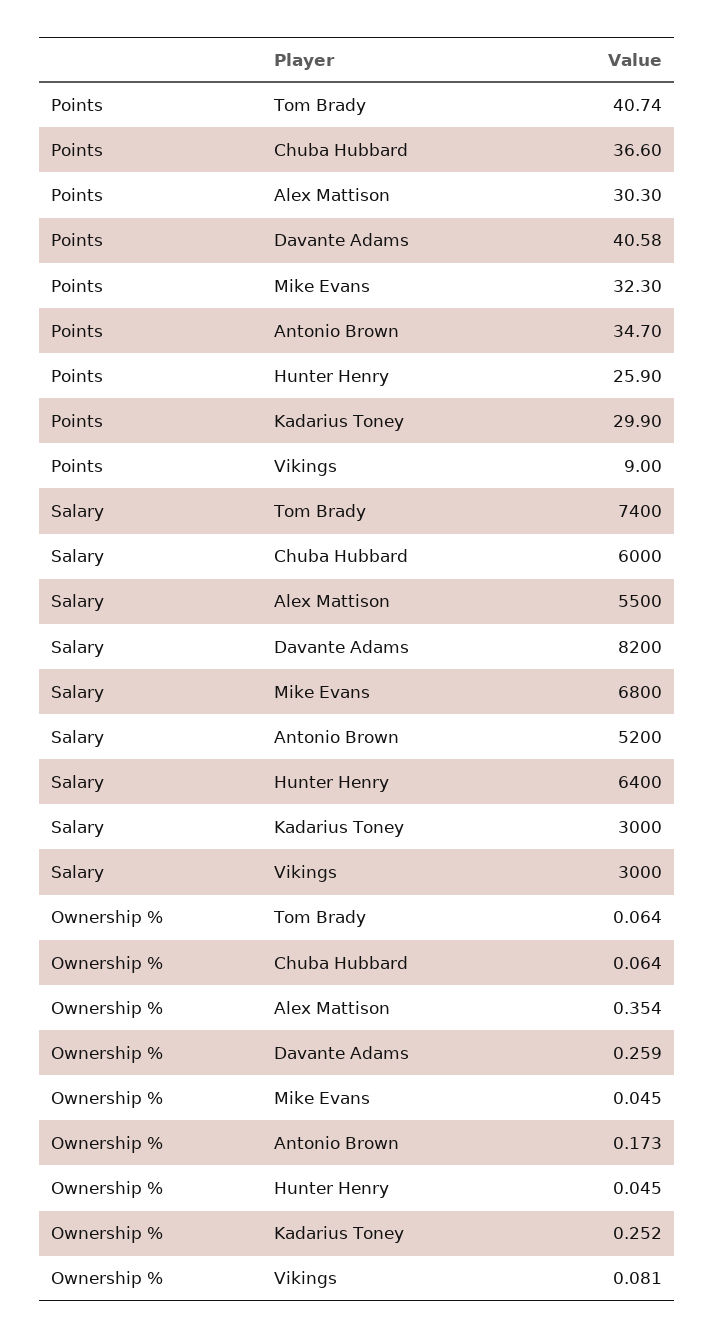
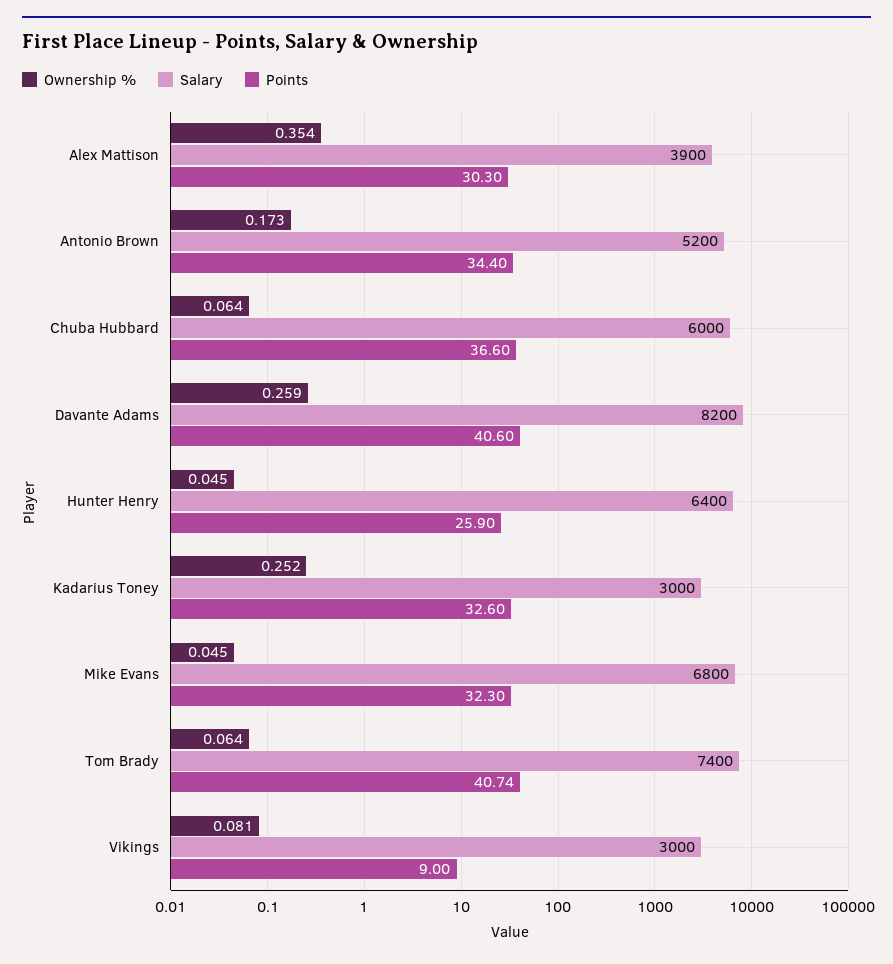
Points, Davante Adams: 40.58 -> 40.6
Points, Antonio Brown: 34.7 -> 34.4
Points, Kadarius Toney: 29.9 -> 32.6
Salary, Alex Mattison: 5500 -> 3900

